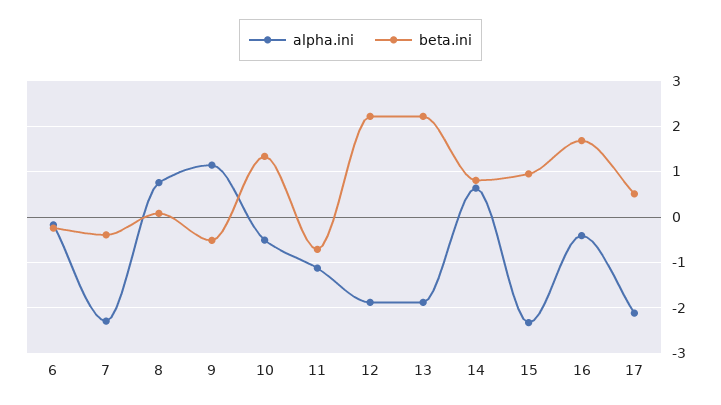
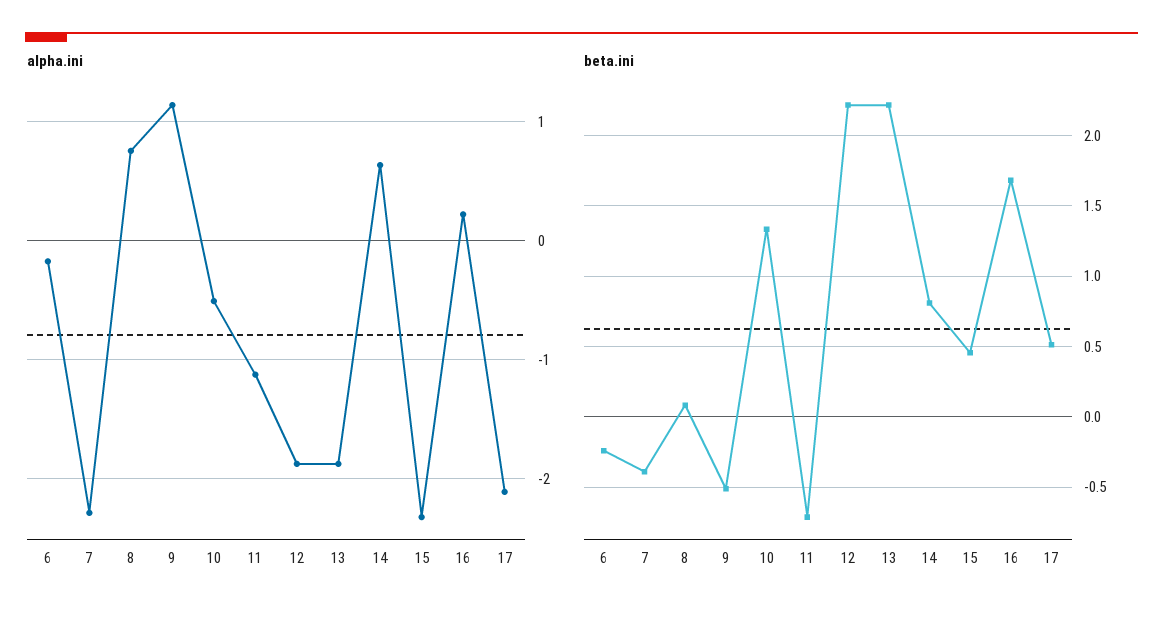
beta.ini, 15: 1 -> 0.45
alpha.ini, 16: -0.4 -> 0.2

